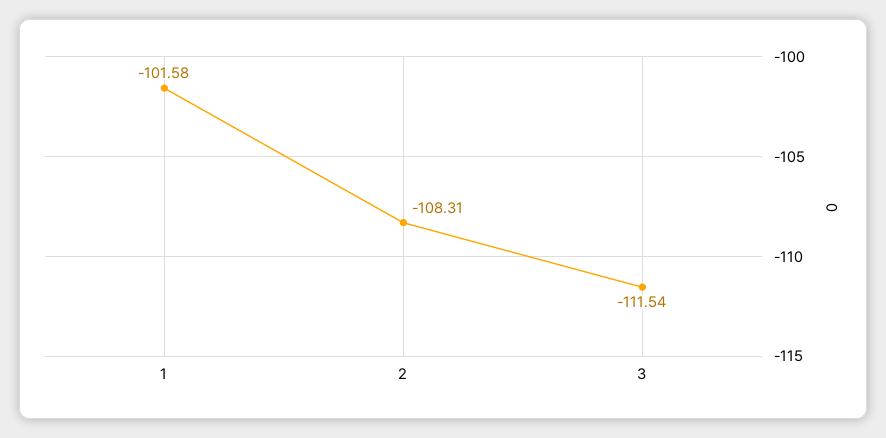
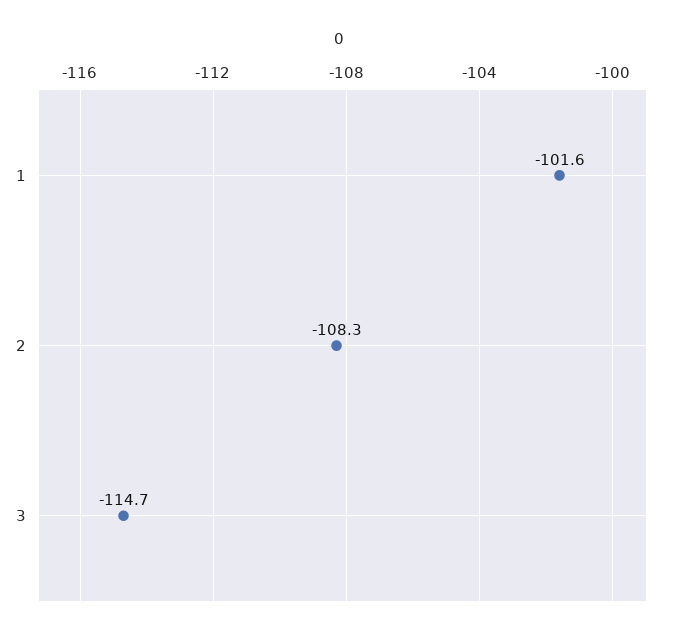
3: -111.54 -> -114.7

